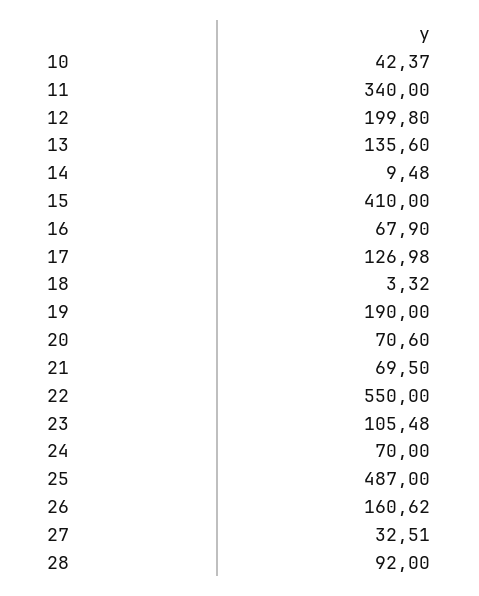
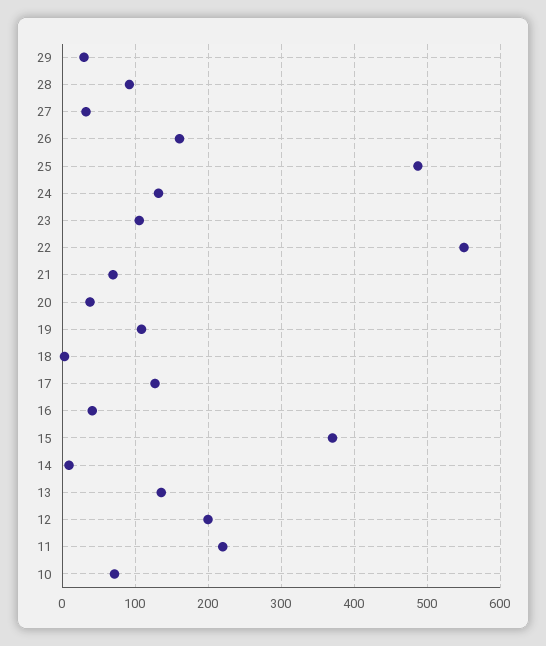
10: 42.37 -> 70
11: 340 -> 220
15: 410 -> 370
16: 67.9 -> 40
19: 190 -> 110
20: 70.6 -> 40
24: 70 -> 130
29: none -> 30

